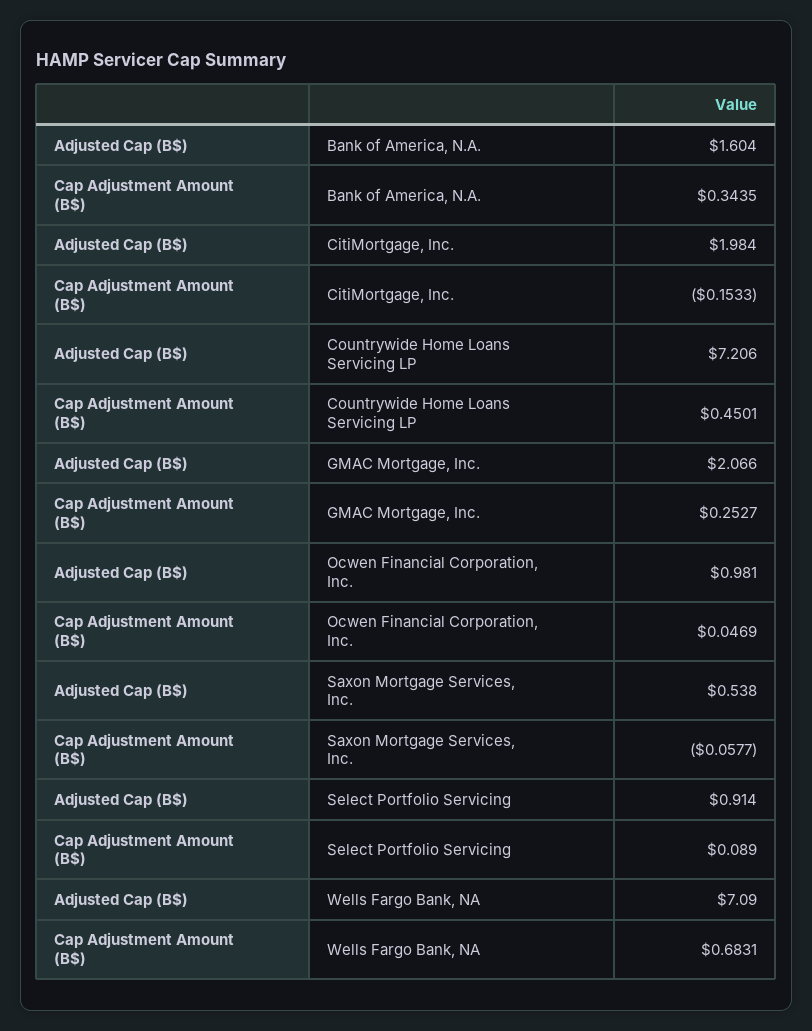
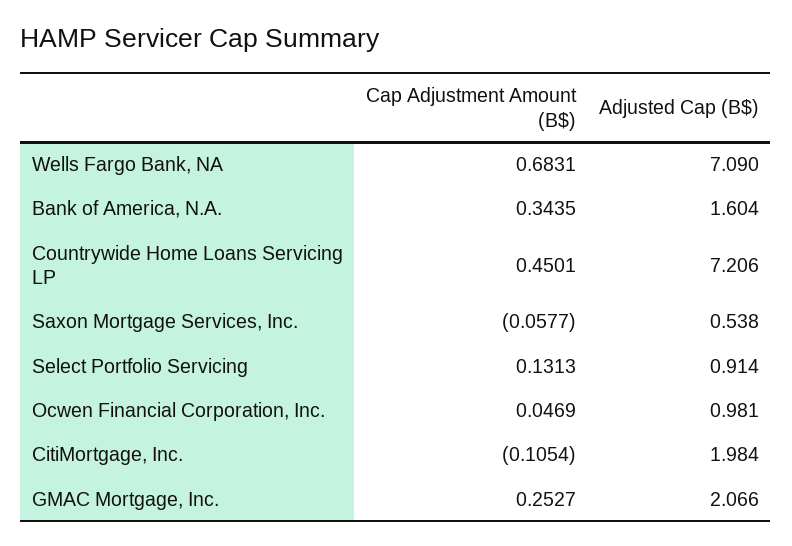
Cap Adjustment Amount (B$), CitiMortgage, Inc.: -0.1533 -> -0.1054
Cap Adjustment Amount (B$), Select Portfolio Servicing: 0.089 -> 0.1313

